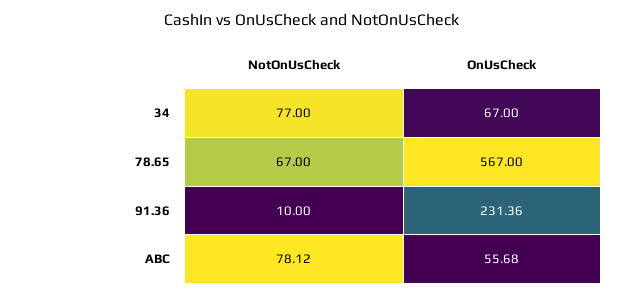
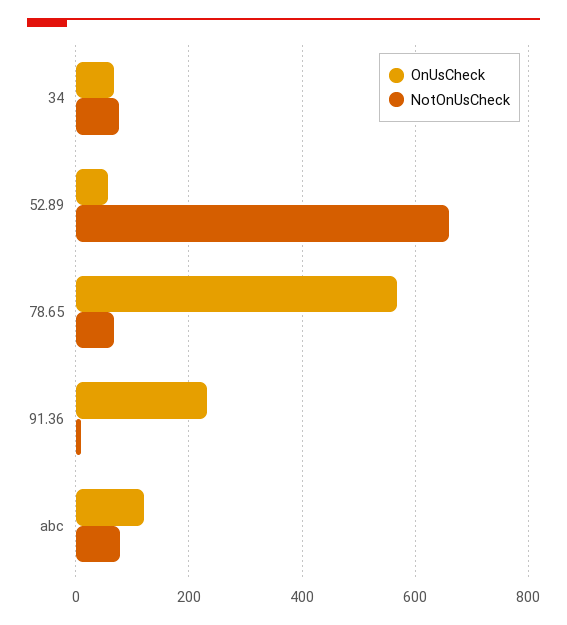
OnUsCheck, ABC: 55.68 -> 120
OnUsCheck, 52.89: none -> 60
NotOnUsCheck, 52.89: none -> 660

